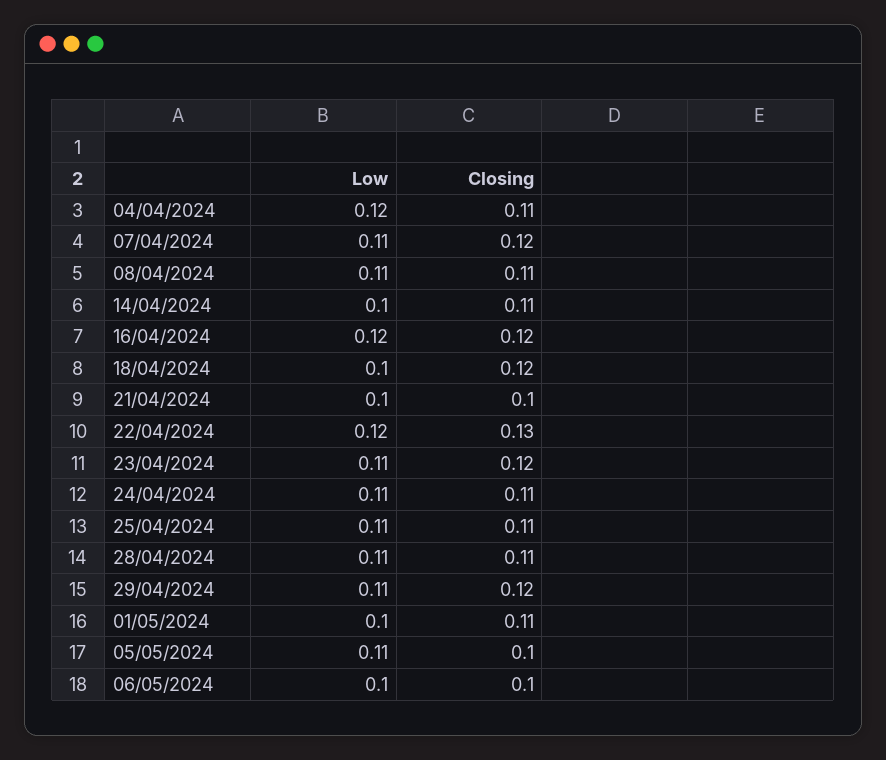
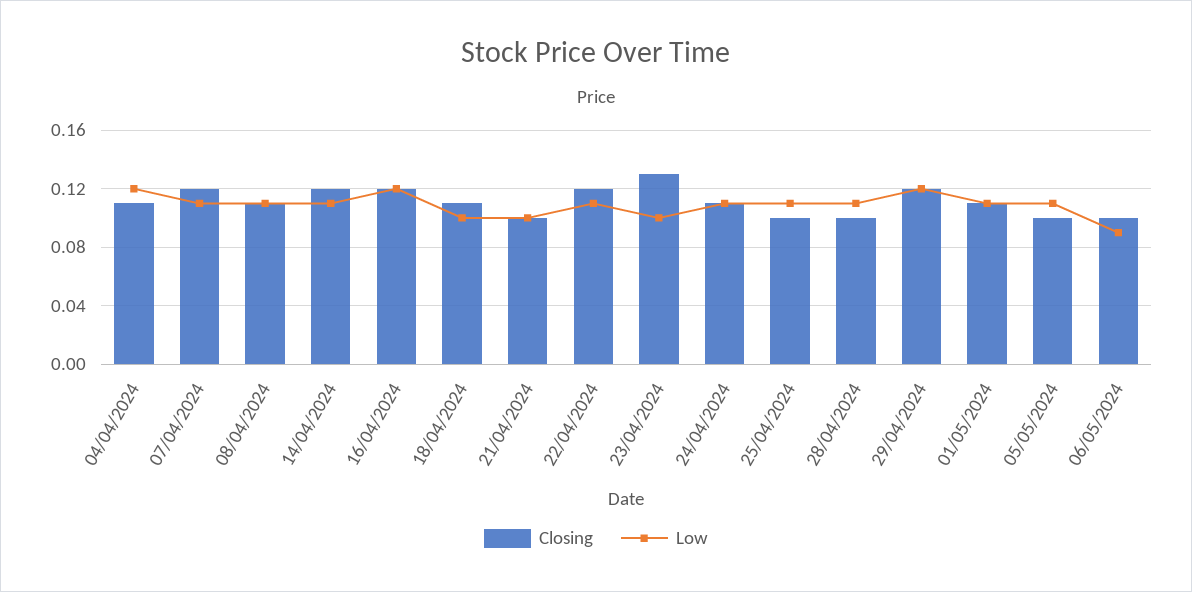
Low, 14/04/2024: 0.1 -> 0.11
Closing, 14/04/2024: 0.11 -> 0.12
Closing, 18/04/2024: 0.12 -> 0.11
Low, 22/04/2024: 0.12 -> 0.11
Closing, 22/04/2024: 0.13 -> 0.12
Low, 23/04/2024: 0.11 -> 0.1
Closing, 23/04/2024: 0.12 -> 0.13
Closing, 25/04/2024: 0.11 -> 0.1
Closing, 28/04/2024: 0.11 -> 0.1
Low, 29/04/2024: 0.11 -> 0.12
Low, 01/05/2024: 0.1 -> 0.11
Low, 06/05/2024: 0.1 -> 0.09

